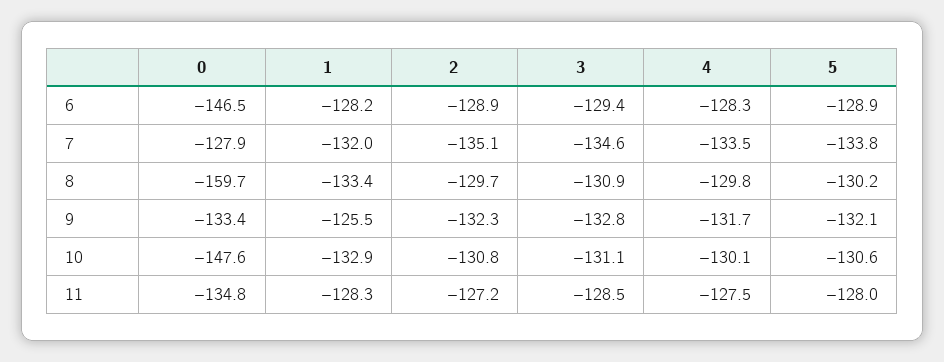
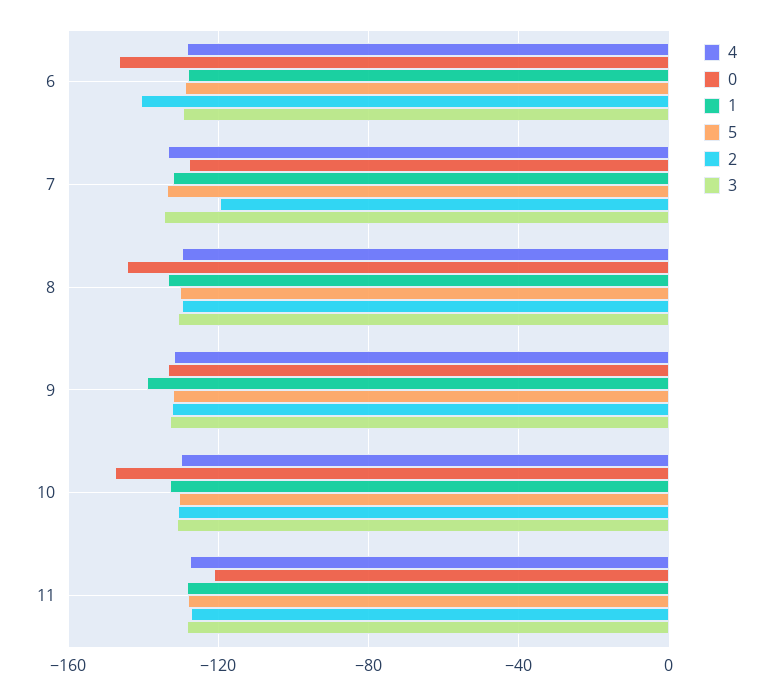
2, 6: -128.9 -> -140
2, 7: -135.1 -> -120
0, 8: -159.7 -> -145
1, 9: -125.5 -> -140
0, 11: -134.8 -> -120

